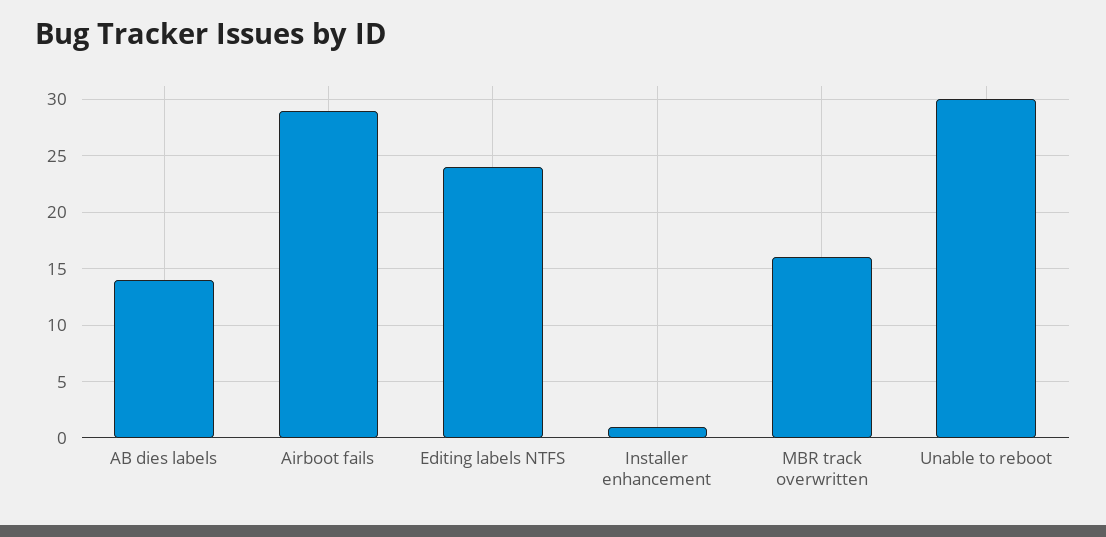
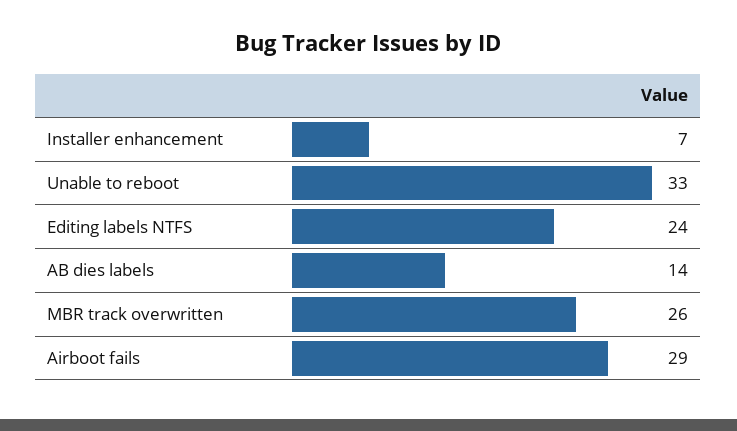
Installer enhancement: 1 -> 7
MBR track overwritten: 16 -> 26
Unable to reboot: 30 -> 33

